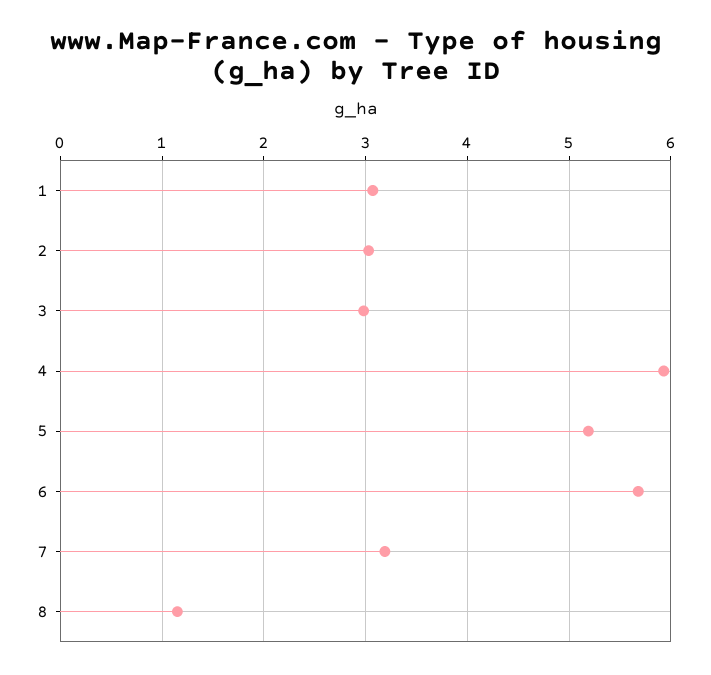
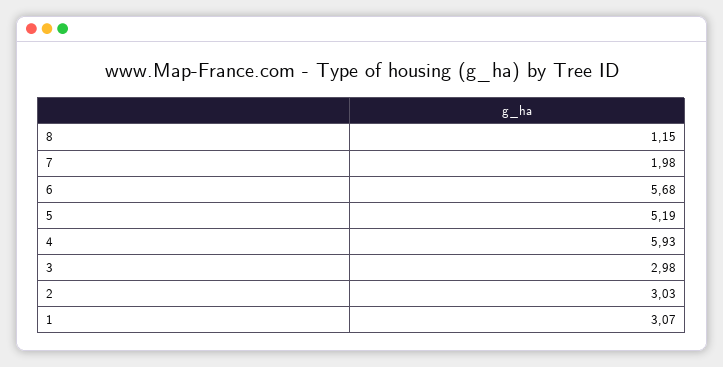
7: 3.2 -> 1.98

